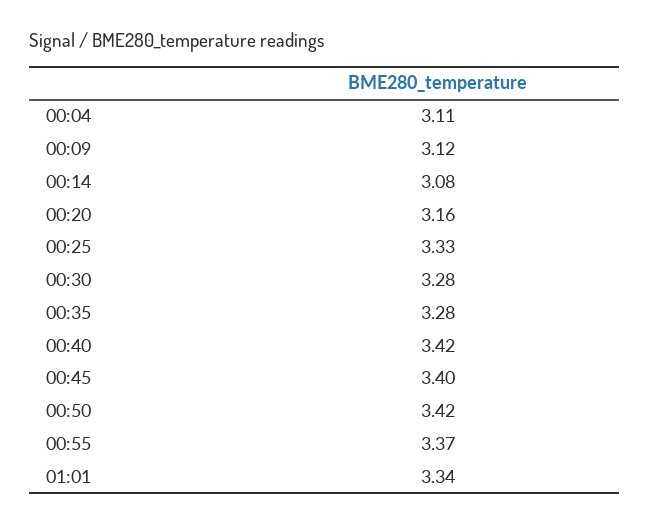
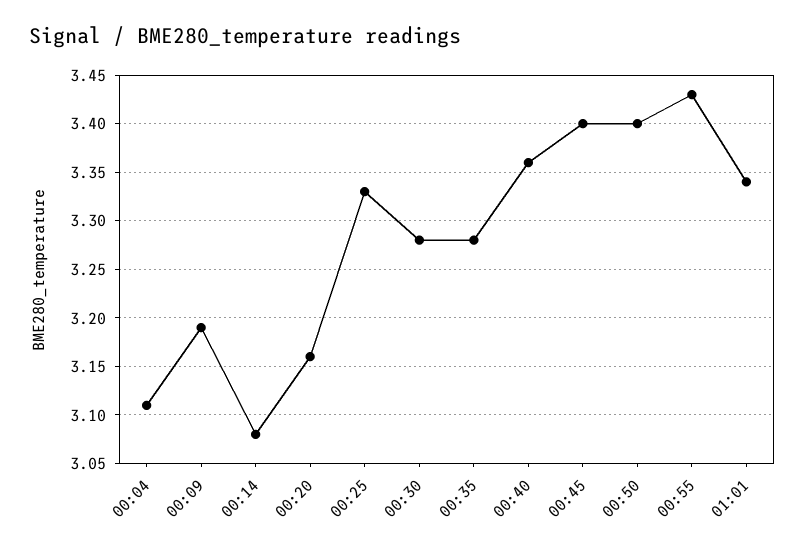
00:09: 3.12 -> 3.19
00:40: 3.42 -> 3.36
00:50: 3.42 -> 3.4
00:55: 3.37 -> 3.43

